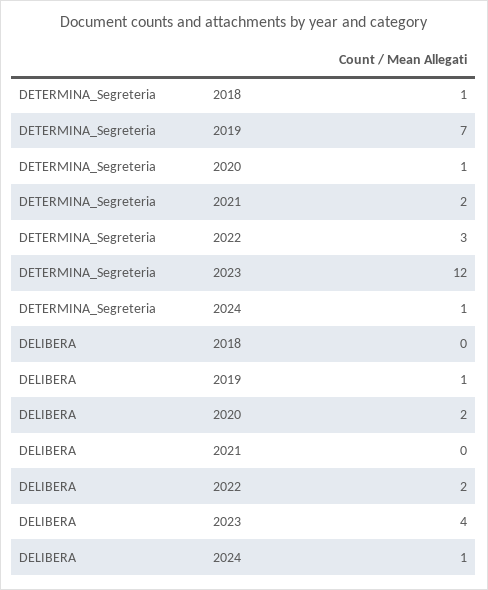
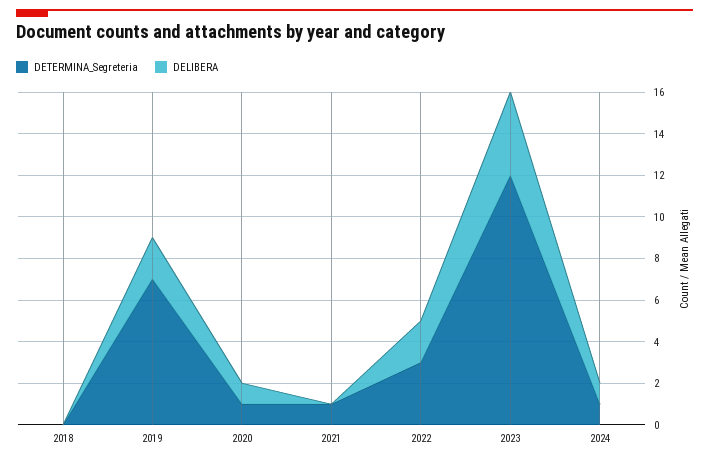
DETERMINA_Segreteria, 2018: 1 -> 0
DETERMINA_Segreteria, 2021: 2 -> 1
DELIBERA, 2019: 1 -> 2
DELIBERA, 2020: 2 -> 1

